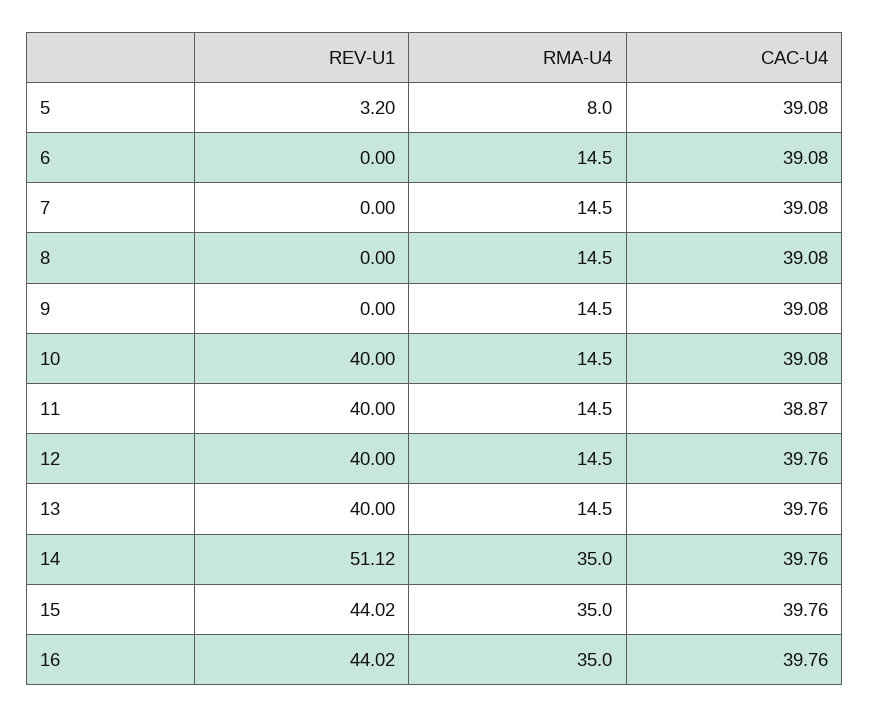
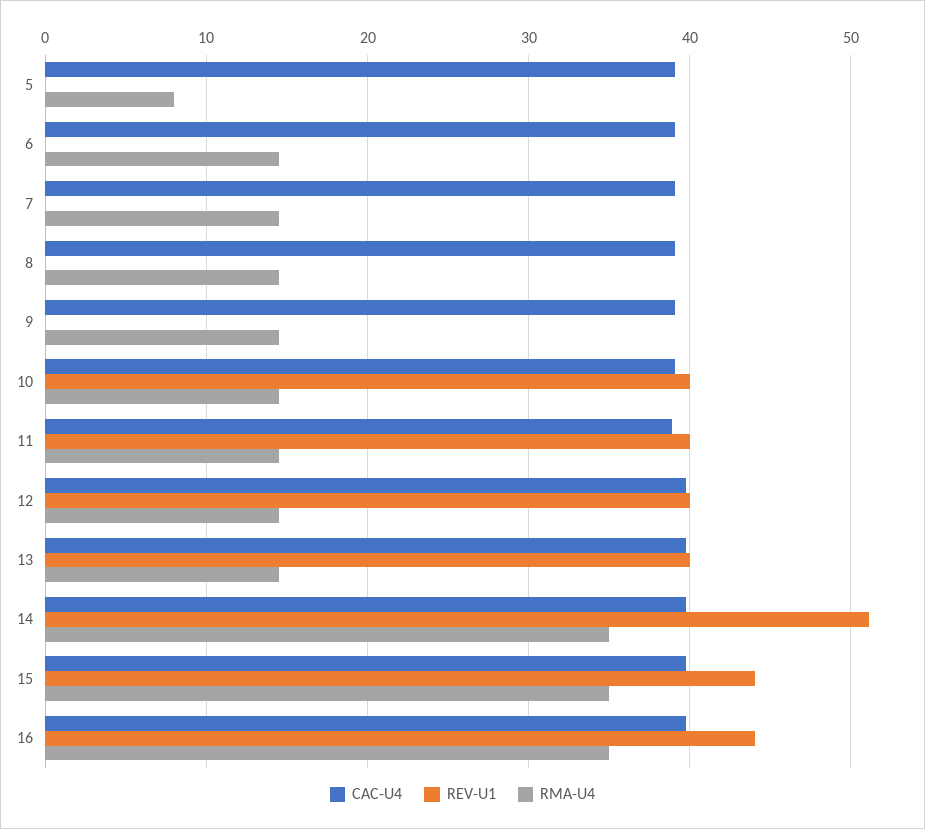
REV-U1, 5: 3.2 -> 0

